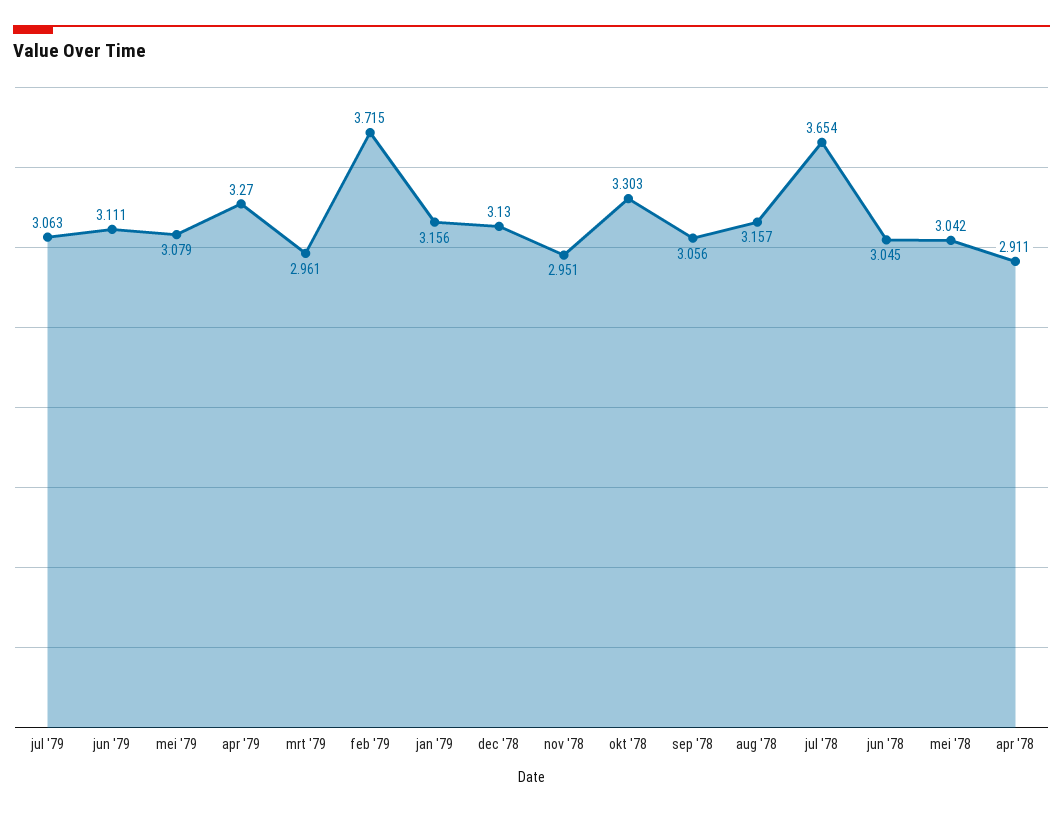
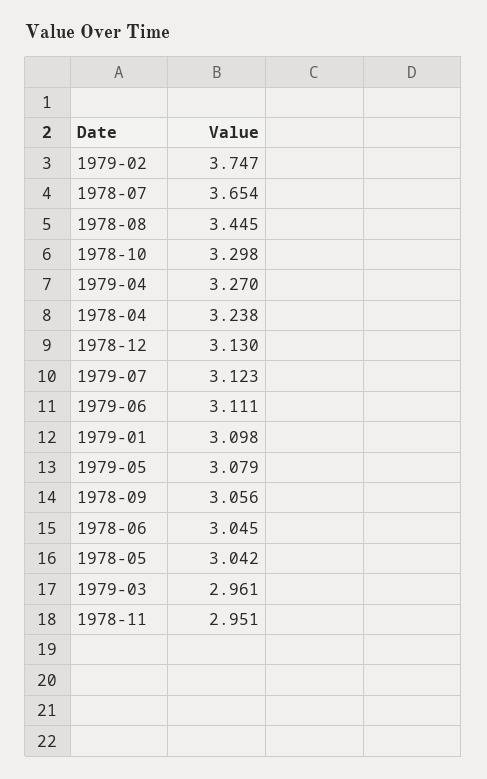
jul '79: 3.063 -> 3.123
feb '79: 3.715 -> 3.747
jan '79: 3.156 -> 3.098
okt '78: 3.303 -> 3.298
aug '78: 3.157 -> 3.445
apr '78: 2.911 -> 3.238

